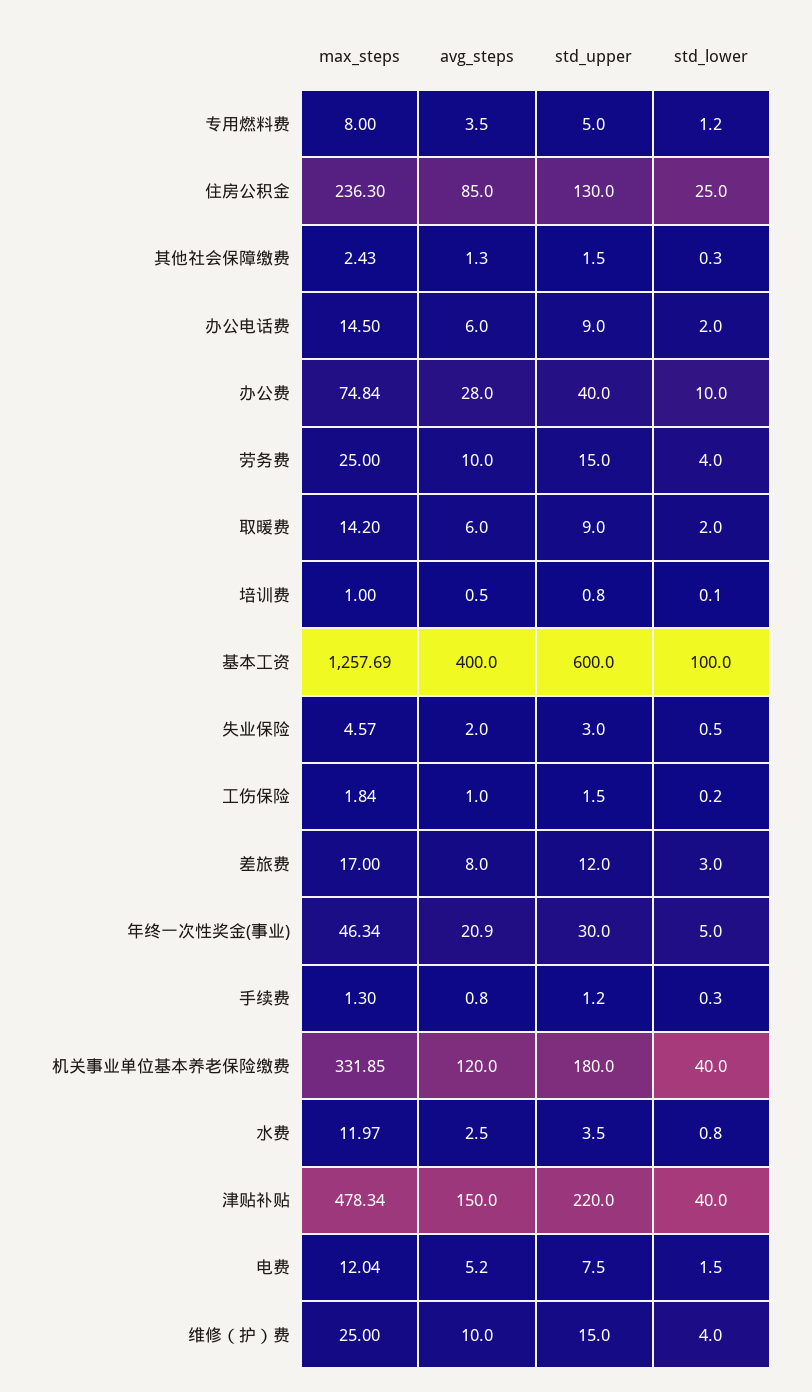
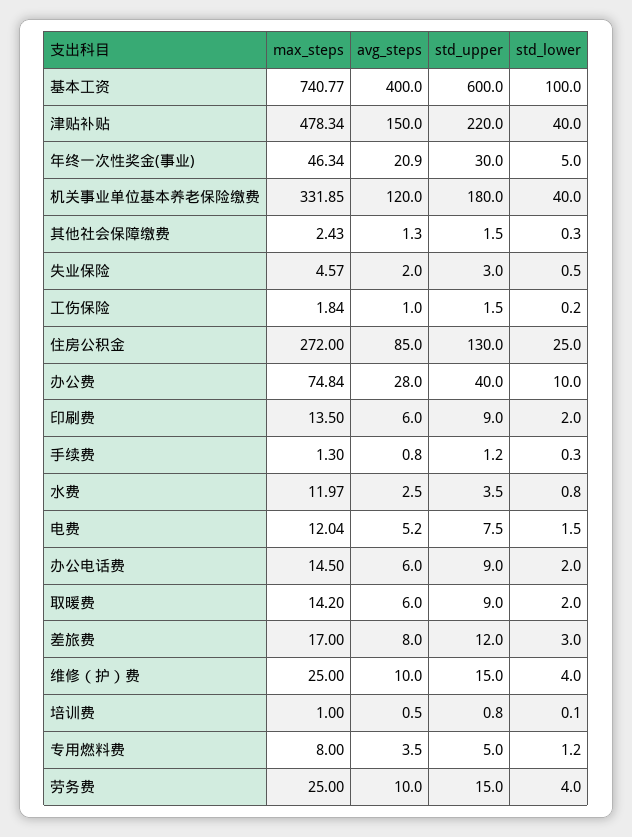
max_steps, 住房公积金: 236.3 -> 272
max_steps, 基本工资: 1257.69 -> 740.77
max_steps, 印刷费: none -> 13.5
avg_steps, 印刷费: none -> 6
std_upper, 印刷费: none -> 9
std_lower, 印刷费: none -> 2

